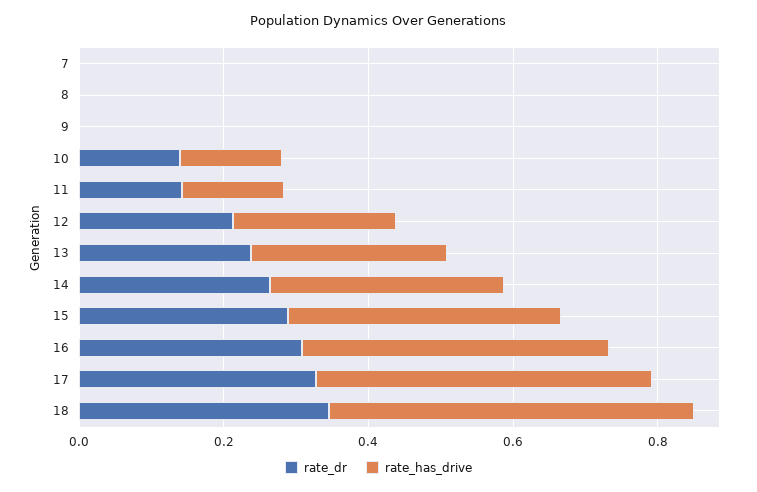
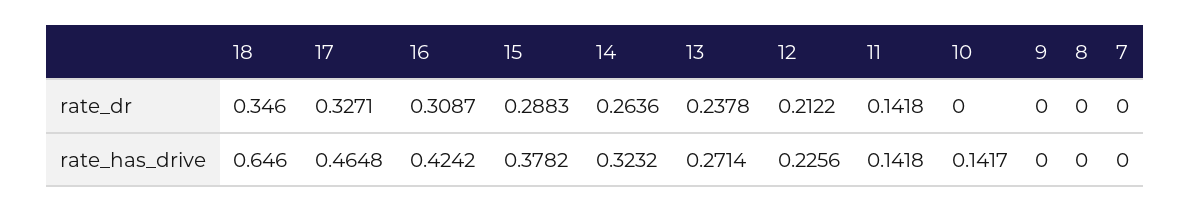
rate_dr, 10: 0.15 -> 0
rate_has_drive, 18: 0.5 -> 0.646

